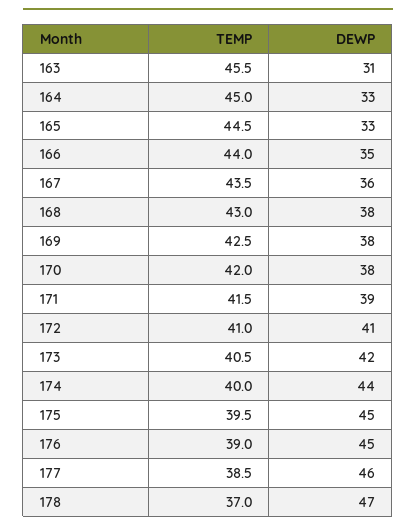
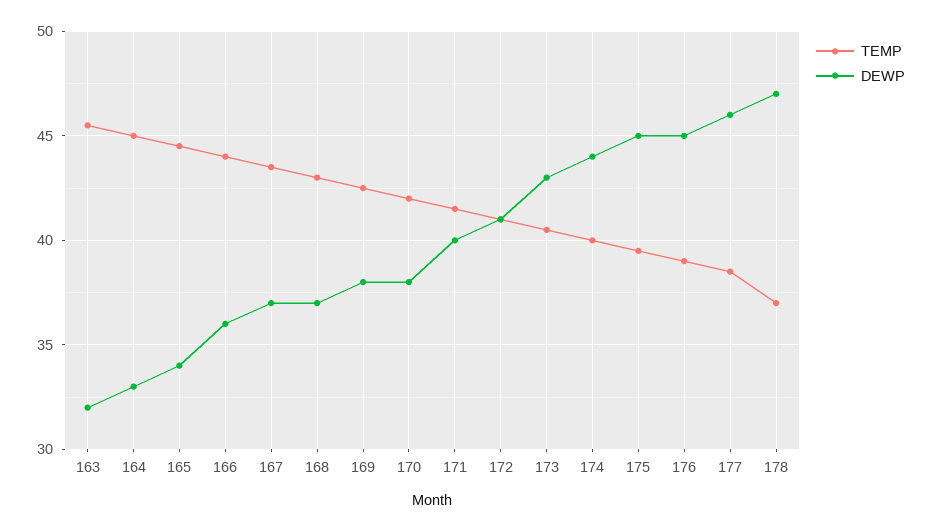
DEWP, 163: 31 -> 32
DEWP, 165: 33 -> 34
DEWP, 166: 35 -> 36
DEWP, 167: 36 -> 37
DEWP, 168: 38 -> 37
DEWP, 171: 39 -> 40
DEWP, 173: 42 -> 43

